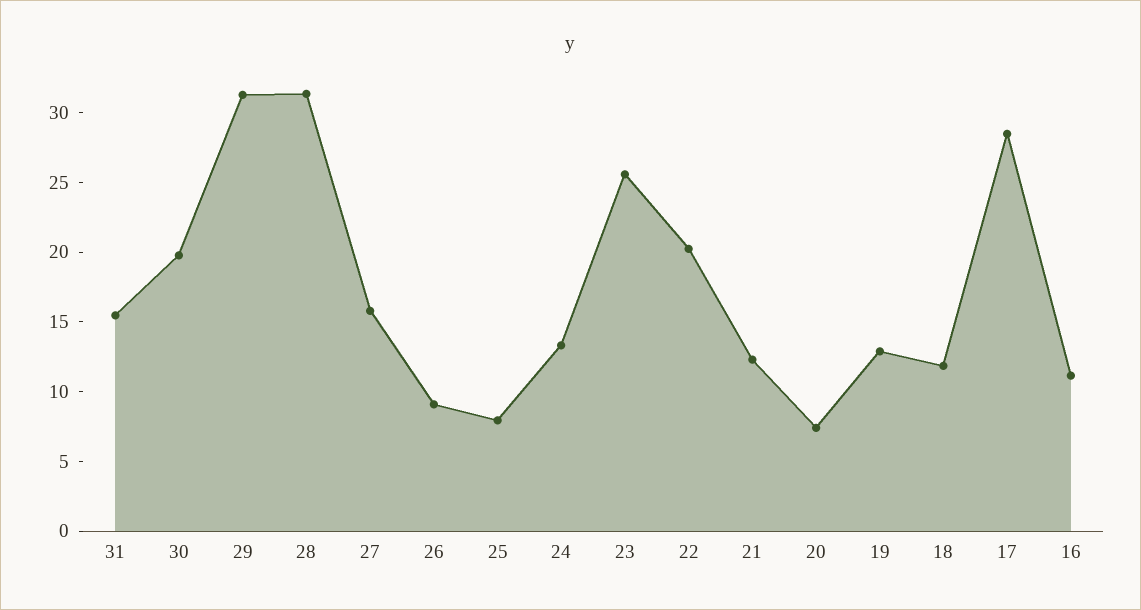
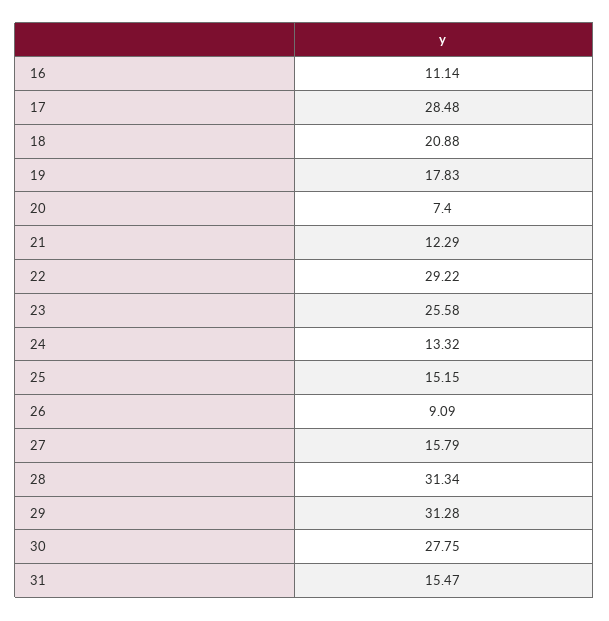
30: 20 -> 27.75
25: 8 -> 15.15
22: 20 -> 29.22
19: 13 -> 17.83
18: 12 -> 20.88

